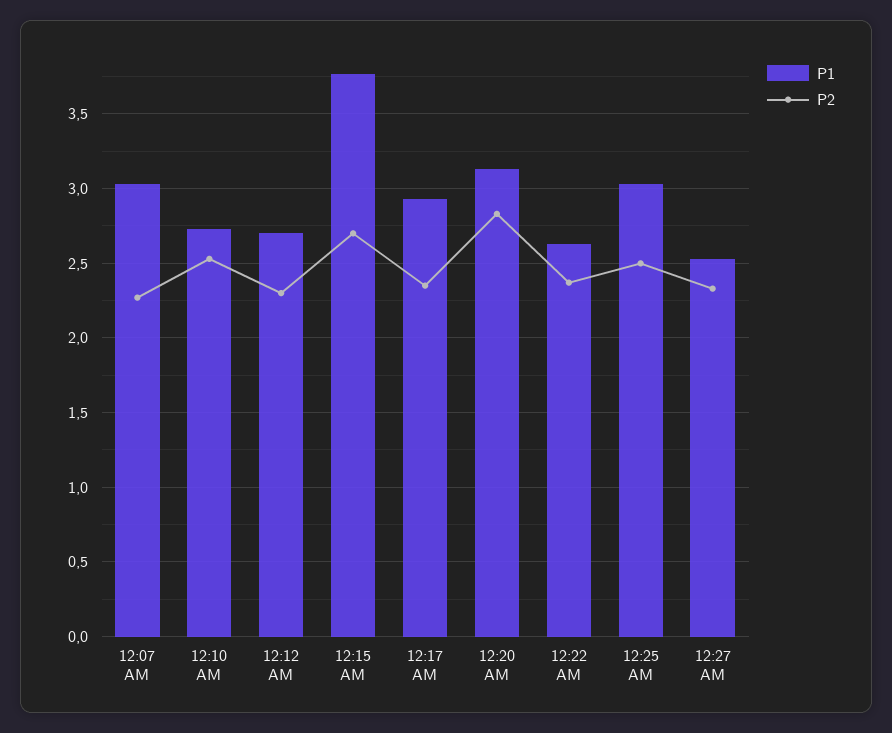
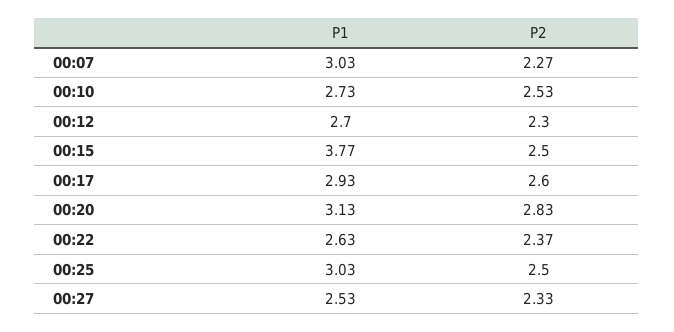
P2, 12:15 AM: 2.7 -> 2.5
P2, 12:17 AM: 2.35 -> 2.6

